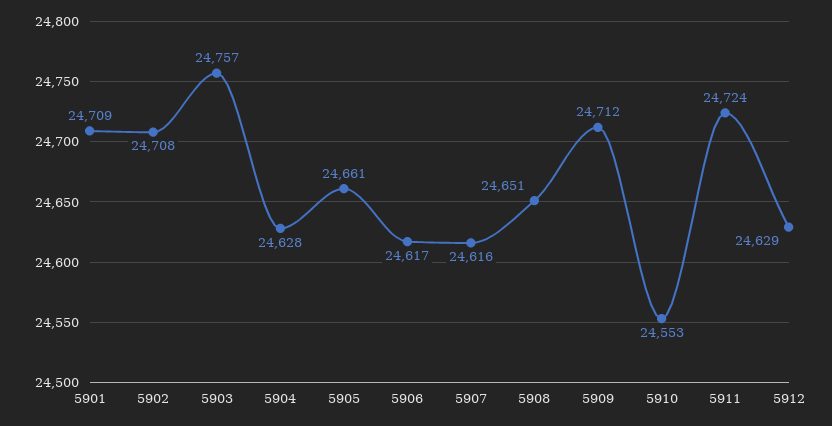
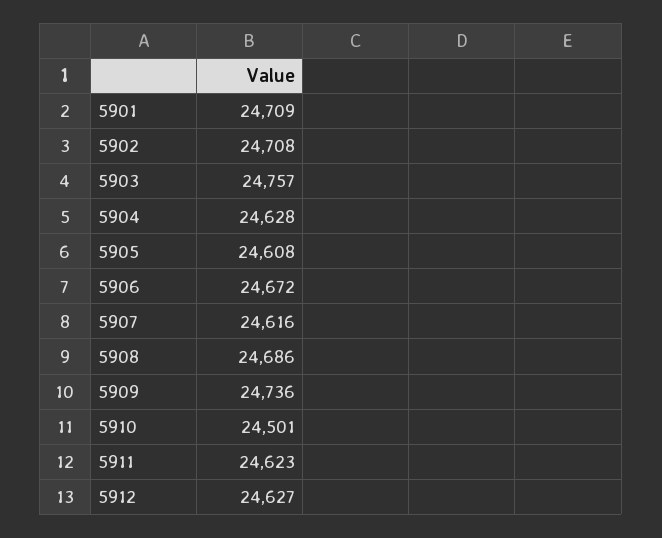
5905: 24661 -> 24608
5906: 24617 -> 24672
5908: 24651 -> 24686
5909: 24712 -> 24736
5910: 24553 -> 24501
5911: 24724 -> 24623
5912: 24629 -> 24627

